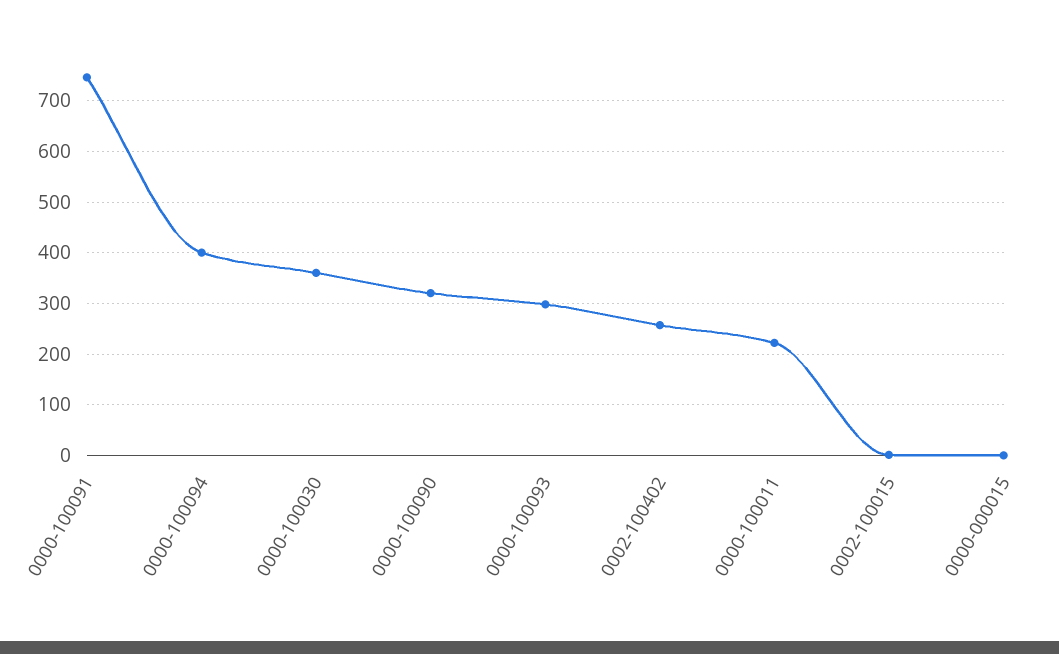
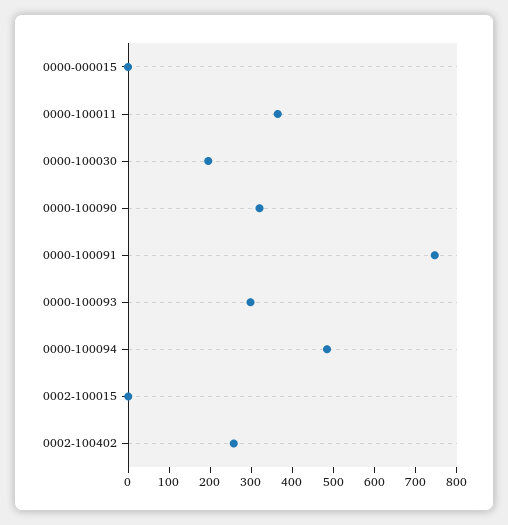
0000-100094: 400 -> 480
0000-100030: 360 -> 200
0000-100011: 220 -> 360

